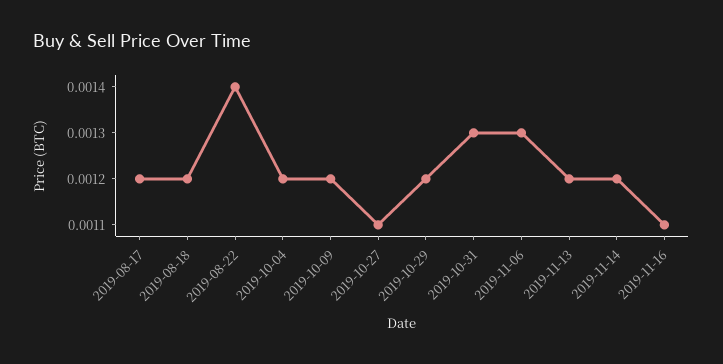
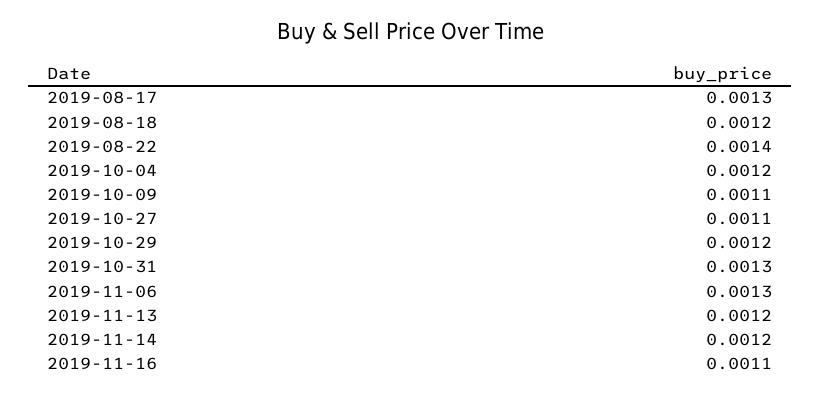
2019-08-17: 0.0012 -> 0.0013
2019-10-09: 0.0012 -> 0.0011

